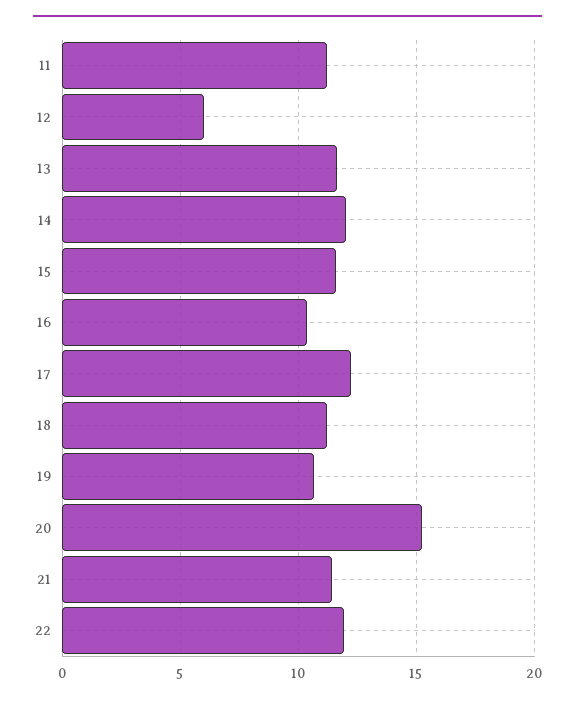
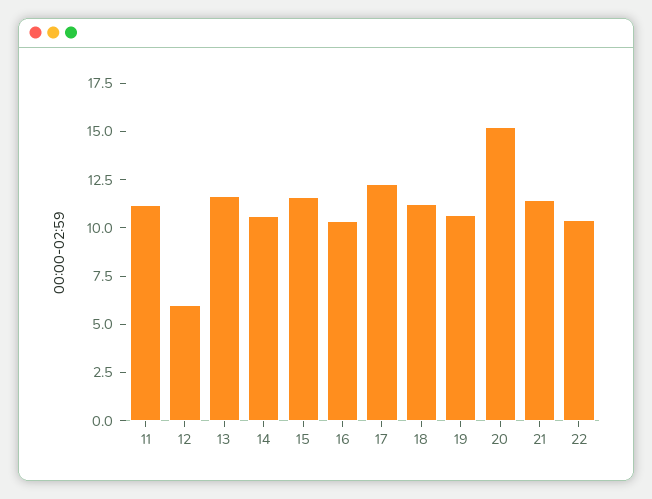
14: 12 -> 10.5
22: 12 -> 10.5

